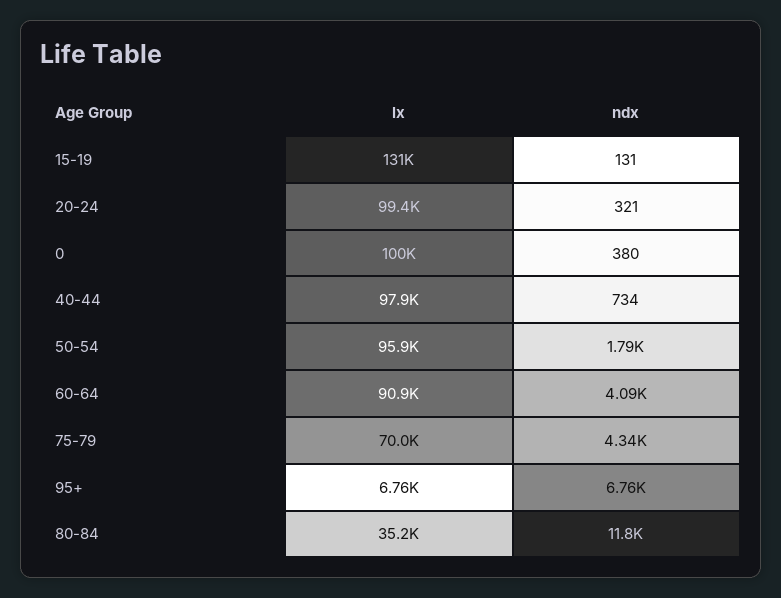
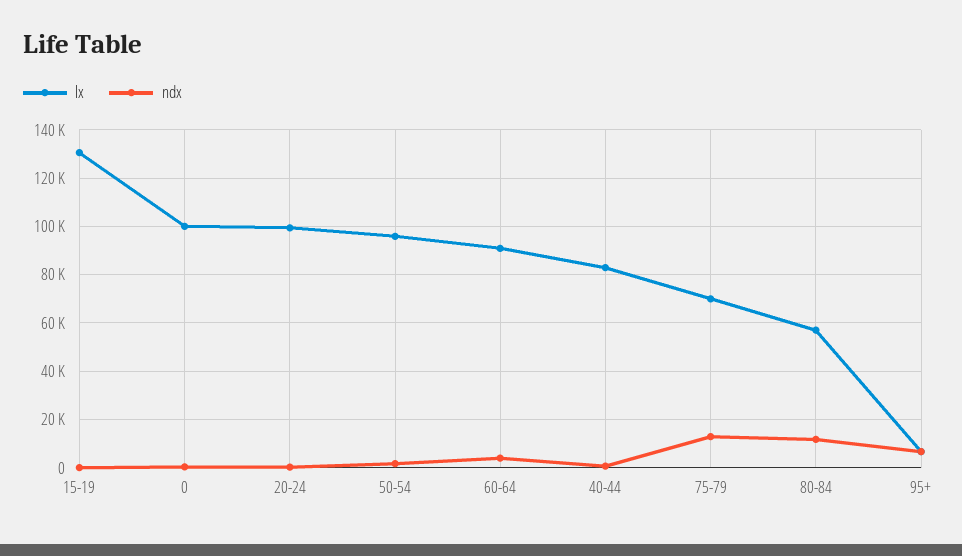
lx, 40-44: 97900 -> 82500
ndx, 75-79: 4340 -> 12500
lx, 80-84: 35200 -> 57500

